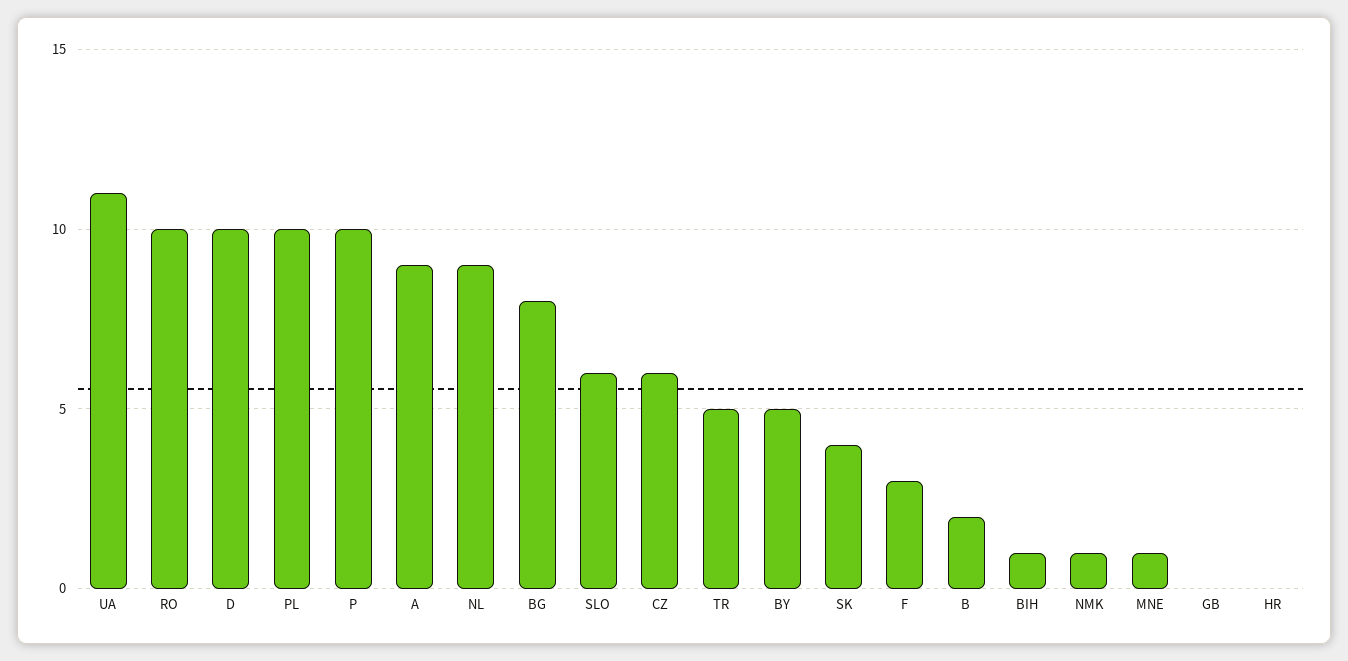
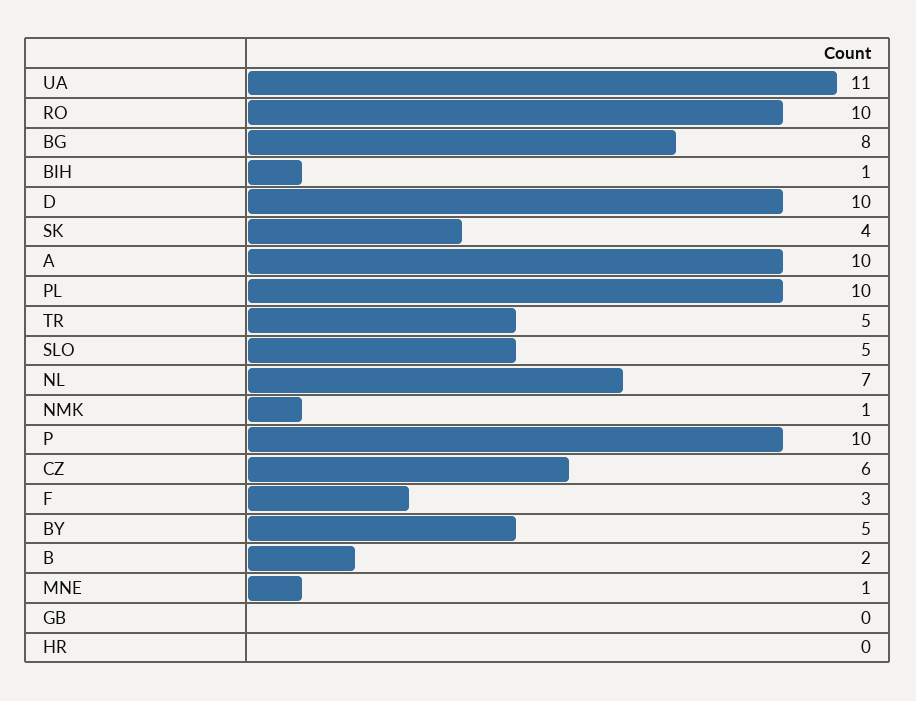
A: 9 -> 10
NL: 9 -> 7
SLO: 6 -> 5

